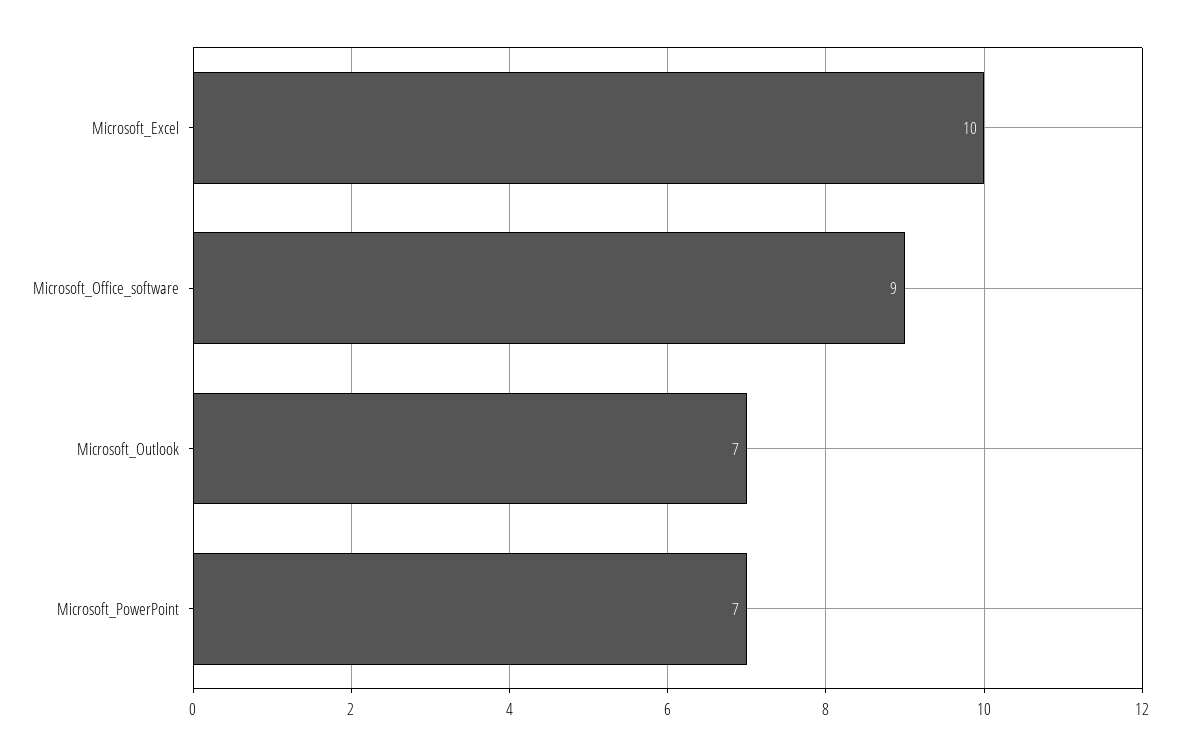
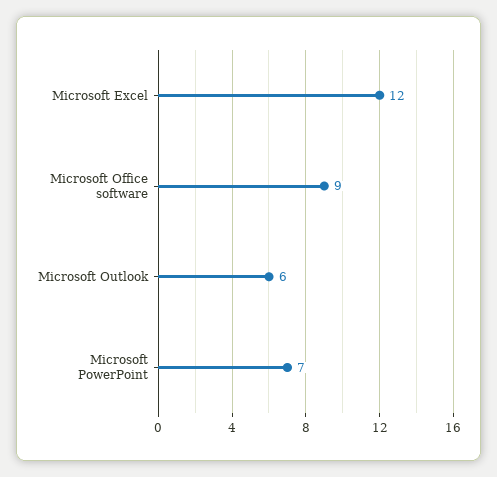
Microsoft_Excel: 10 -> 12
Microsoft_Outlook: 7 -> 6

